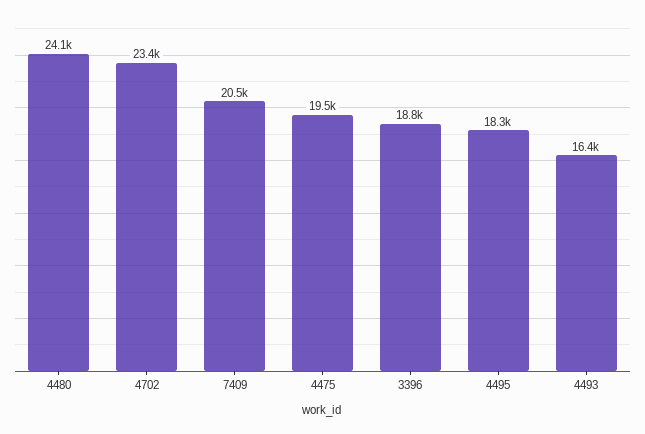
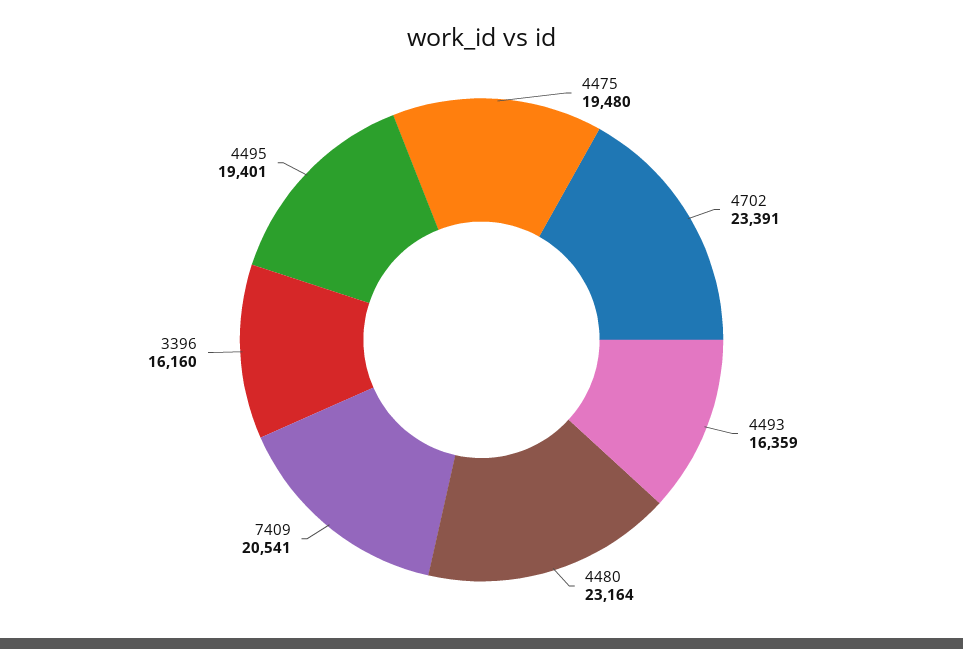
4480: 24100 -> 23164
3396: 18800 -> 16160
4495: 18300 -> 19401

